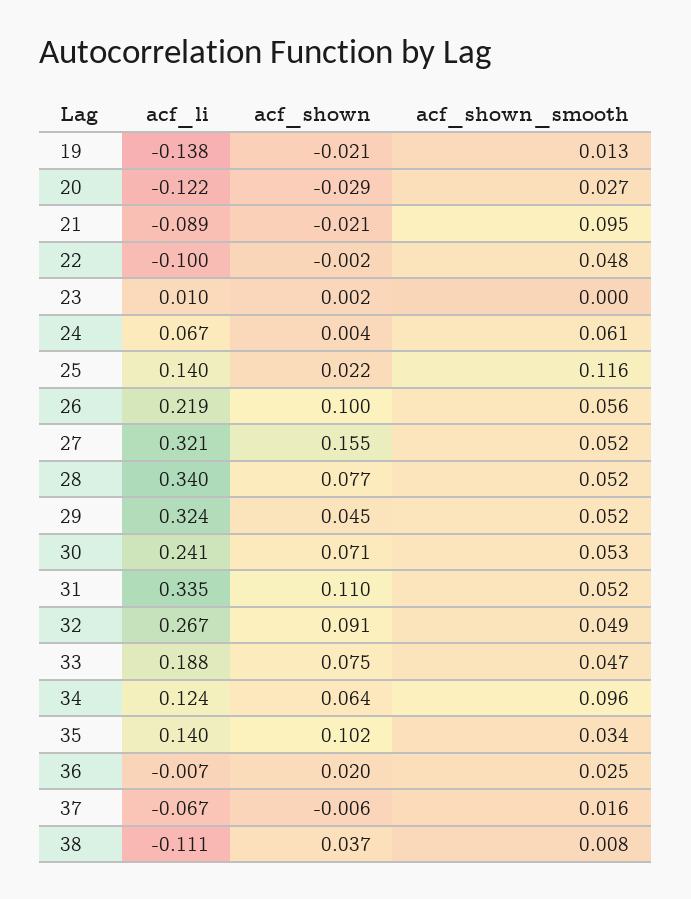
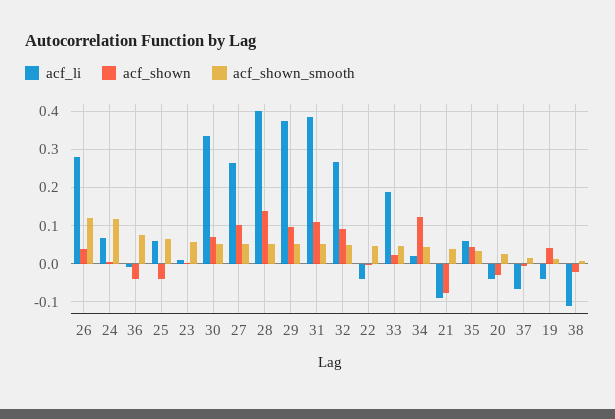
acf_li, 19: -0.138 -> -0.04
acf_shown, 19: -0.021 -> 0.04
acf_li, 20: -0.122 -> -0.04
acf_shown, 21: -0.021 -> -0.08
acf_shown_smooth, 21: 0.095 -> 0.04
acf_li, 22: -0.1 -> -0.04
acf_shown_smooth, 23: 0 -> 0.06
acf_shown_smooth, 24: 0.061 -> 0.12
acf_li, 25: 0.14 -> 0.06
acf_shown, 25: 0.022 -> -0.04
acf_shown_smooth, 25: 0.116 -> 0.06
acf_li, 26: 0.219 -> 0.28
acf_shown, 26: 0.1 -> 0.04
acf_shown_smooth, 26: 0.056 -> 0.12
acf_li, 27: 0.321 -> 0.26
acf_shown, 27: 0.155 -> 0.1
acf_li, 28: 0.34 -> 0.4
acf_shown, 28: 0.077 -> 0.14
acf_li, 29: 0.324 -> 0.38
acf_shown, 29: 0.045 -> 0.1
acf_li, 30: 0.241 -> 0.34
acf_li, 31: 0.335 -> 0.38
acf_shown, 33: 0.075 -> 0.02
acf_li, 34: 0.124 -> 0.02
acf_shown, 34: 0.064 -> 0.12
acf_shown_smooth, 34: 0.096 -> 0.04
acf_li, 35: 0.14 -> 0.06
acf_shown, 35: 0.102 -> 0.04
acf_shown, 36: 0.02 -> -0.04
acf_shown_smooth, 36: 0.025 -> 0.08
acf_shown, 38: 0.037 -> -0.02

